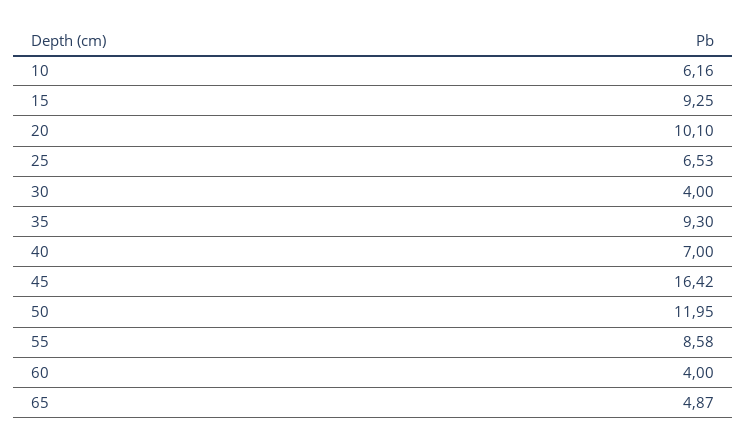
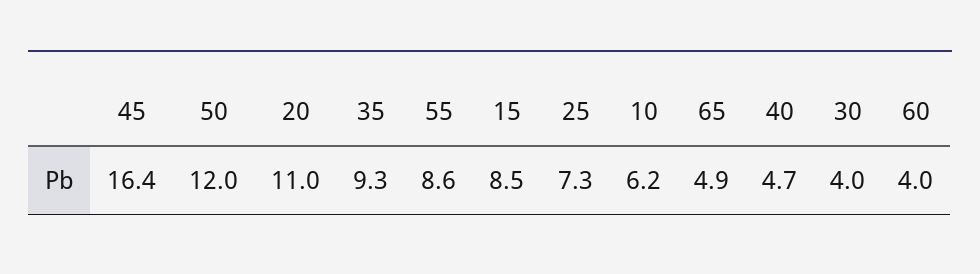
15: 9.25 -> 8.5
20: 10.1 -> 11
25: 6.53 -> 7.3
40: 7 -> 4.7

